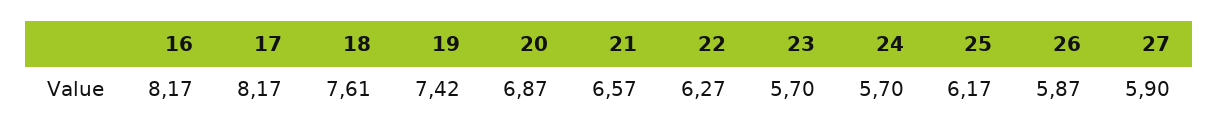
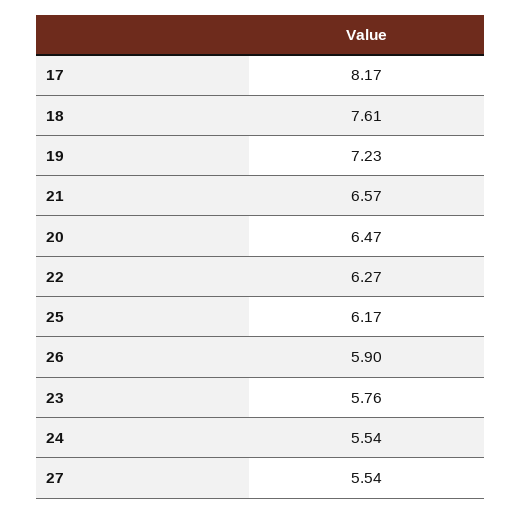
16: 8.17 -> none
19: 7.42 -> 7.23
20: 6.87 -> 6.47
23: 5.7 -> 5.76
24: 5.7 -> 5.54
26: 5.87 -> 5.9
27: 5.9 -> 5.54

